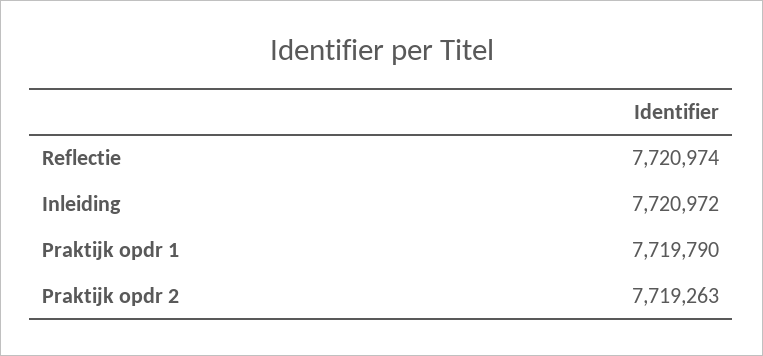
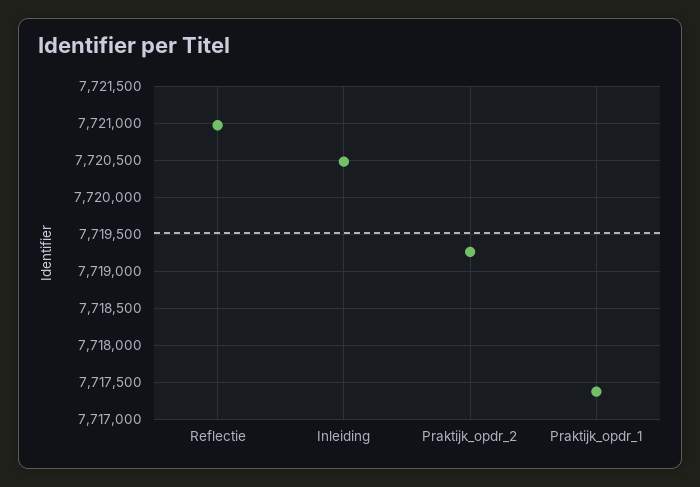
Inleiding: 7720972 -> 7720500
Praktijk opdr 1: 7719790 -> 7717400

